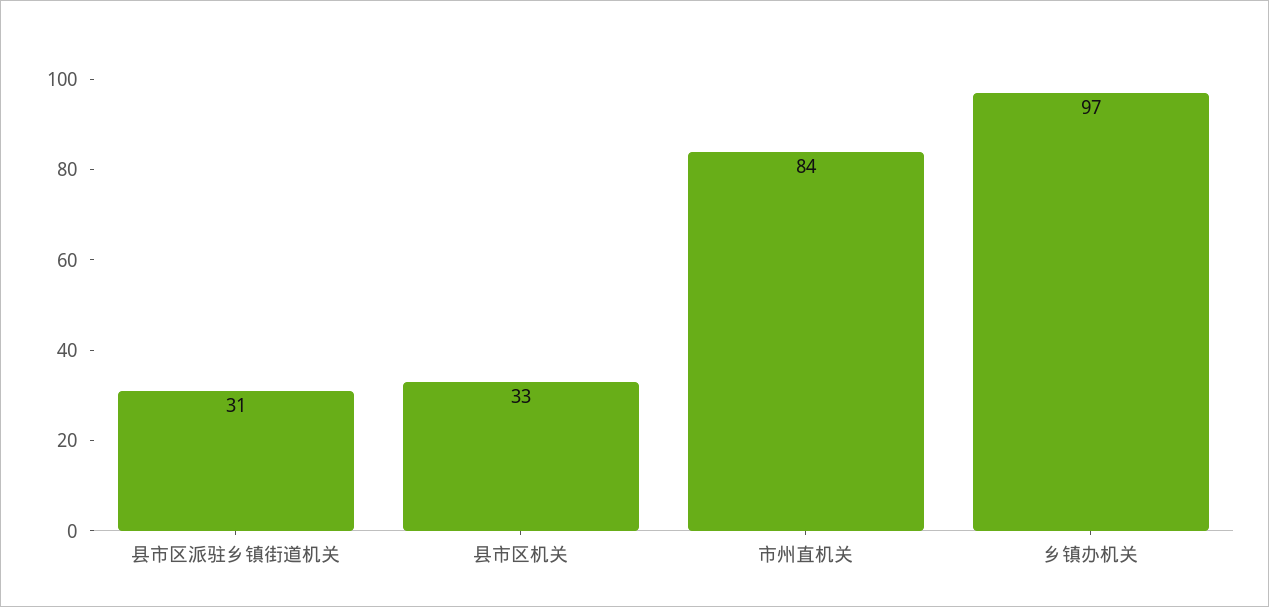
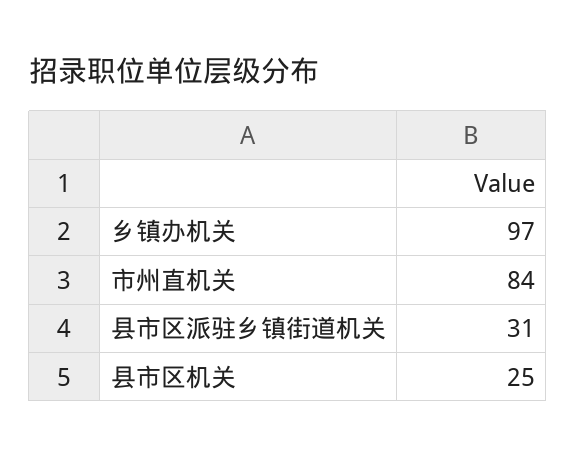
县市区机关: 33 -> 25

